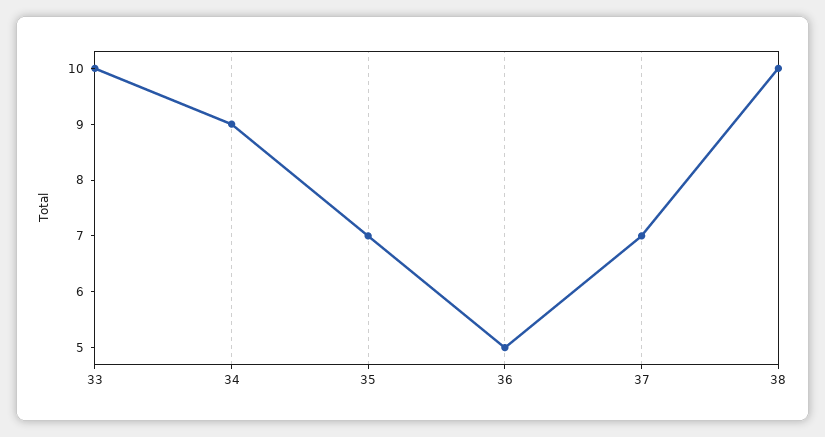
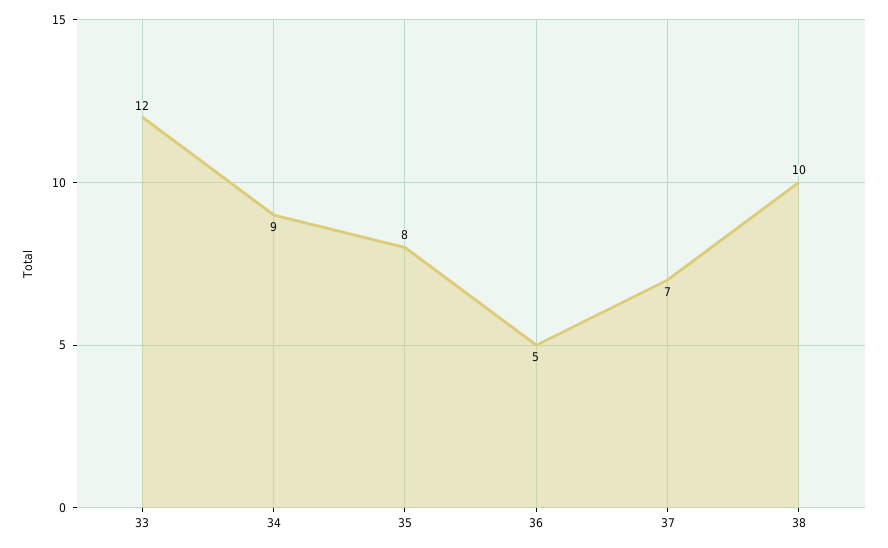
33: 10 -> 12
35: 7 -> 8

